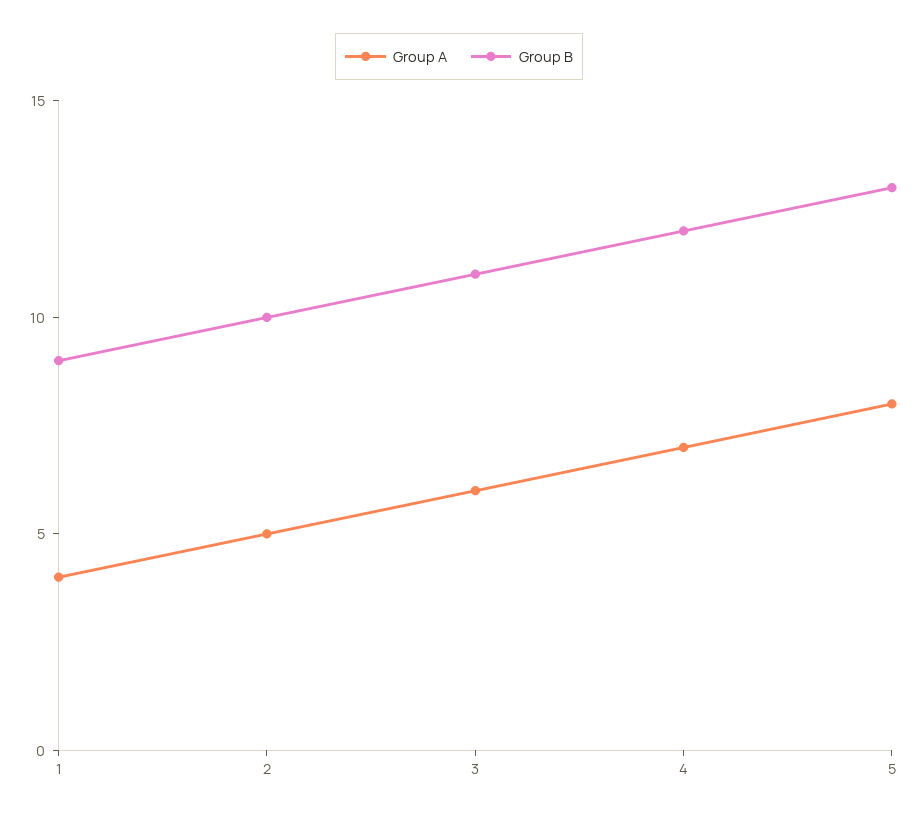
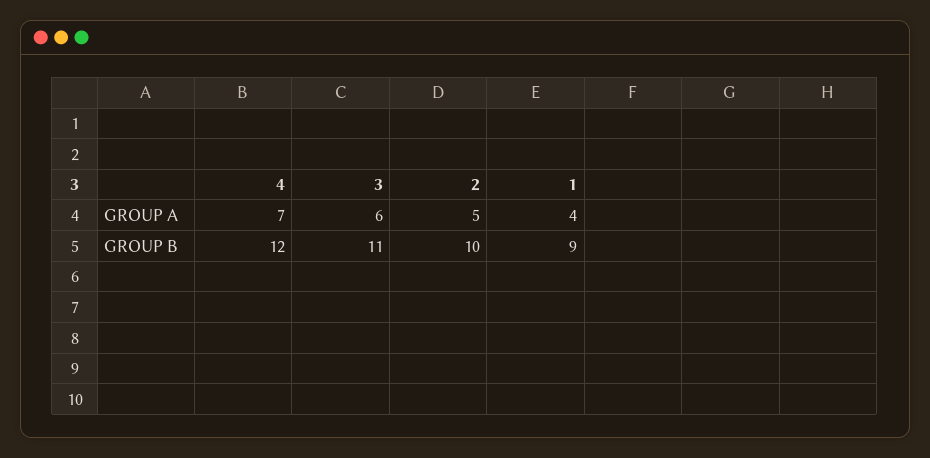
Group A, 5: 8 -> none
Group B, 5: 13 -> none

